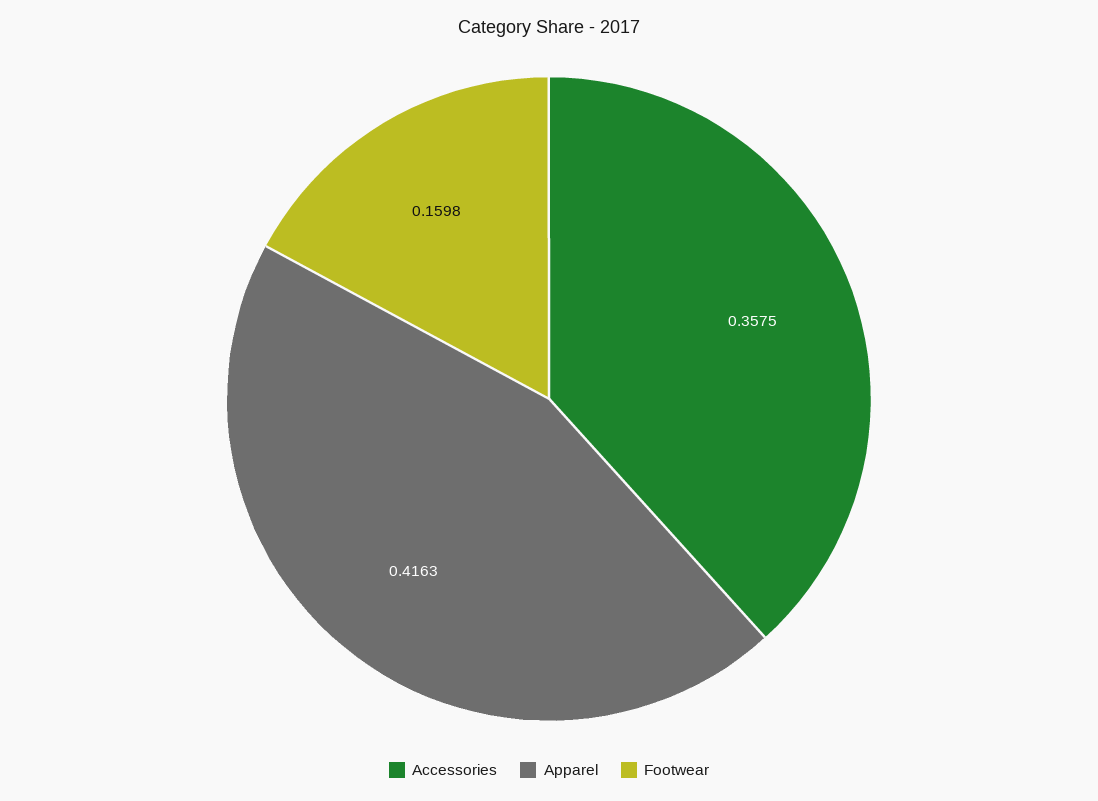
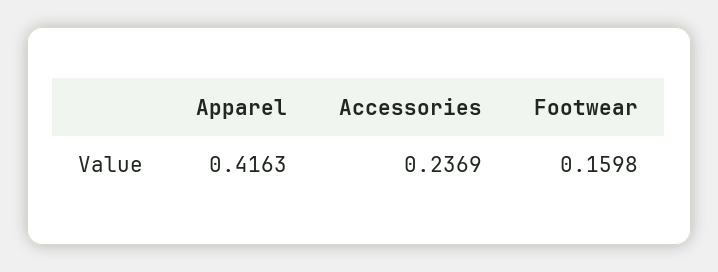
Accessories: 0.3575 -> 0.2369

